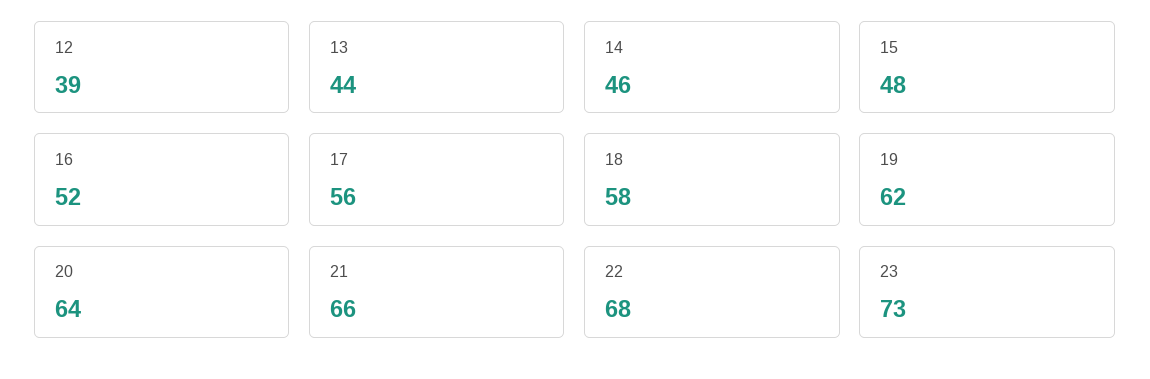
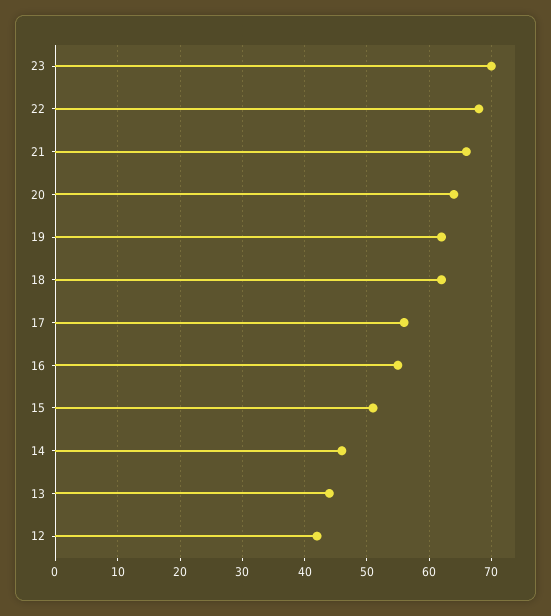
12: 39 -> 42
15: 48 -> 51
16: 52 -> 55
18: 58 -> 62
23: 73 -> 70

